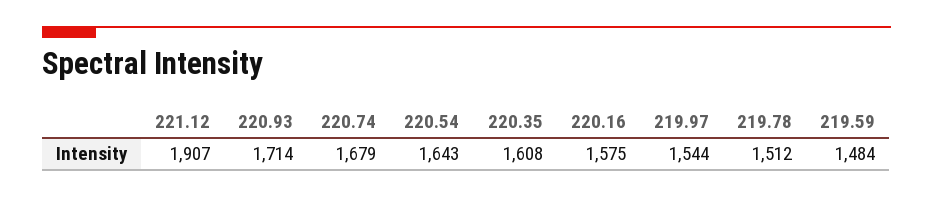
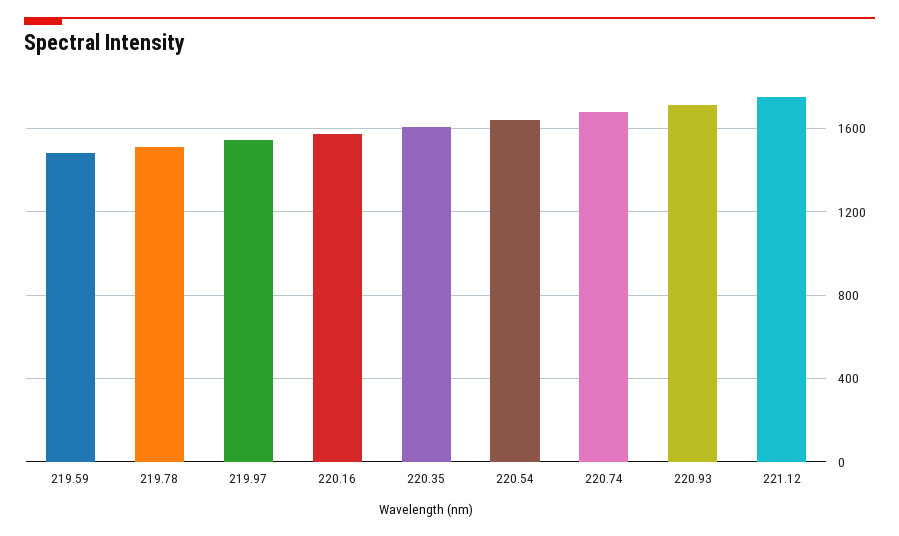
221.12: 1907 -> 1750

